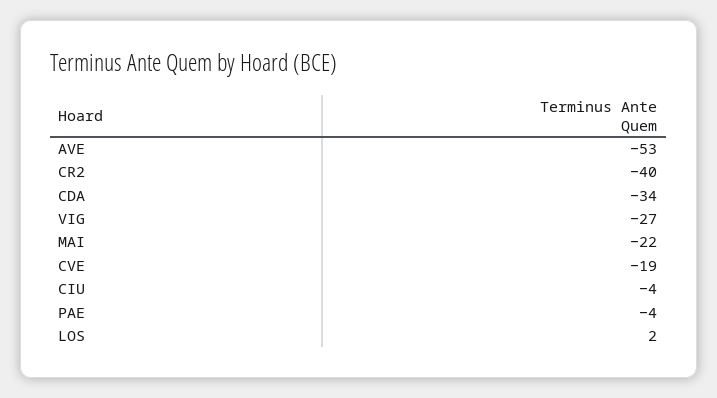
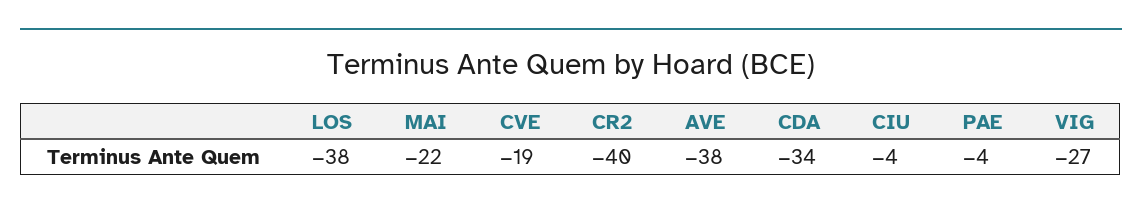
AVE: -53 -> -38
LOS: 2 -> -38

